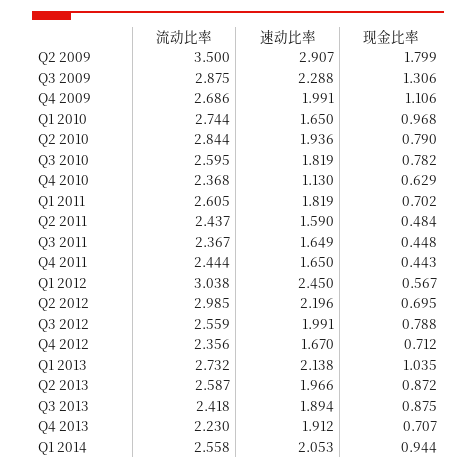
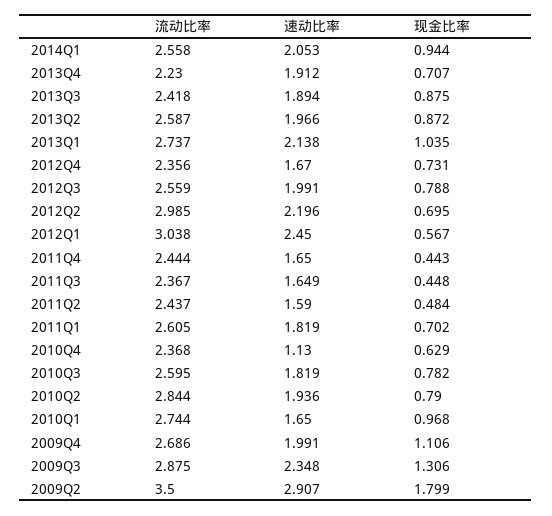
速动比率, Q3 2009: 2.288 -> 2.348
现金比率, Q4 2012: 0.712 -> 0.731
流动比率, Q1 2013: 2.732 -> 2.737

